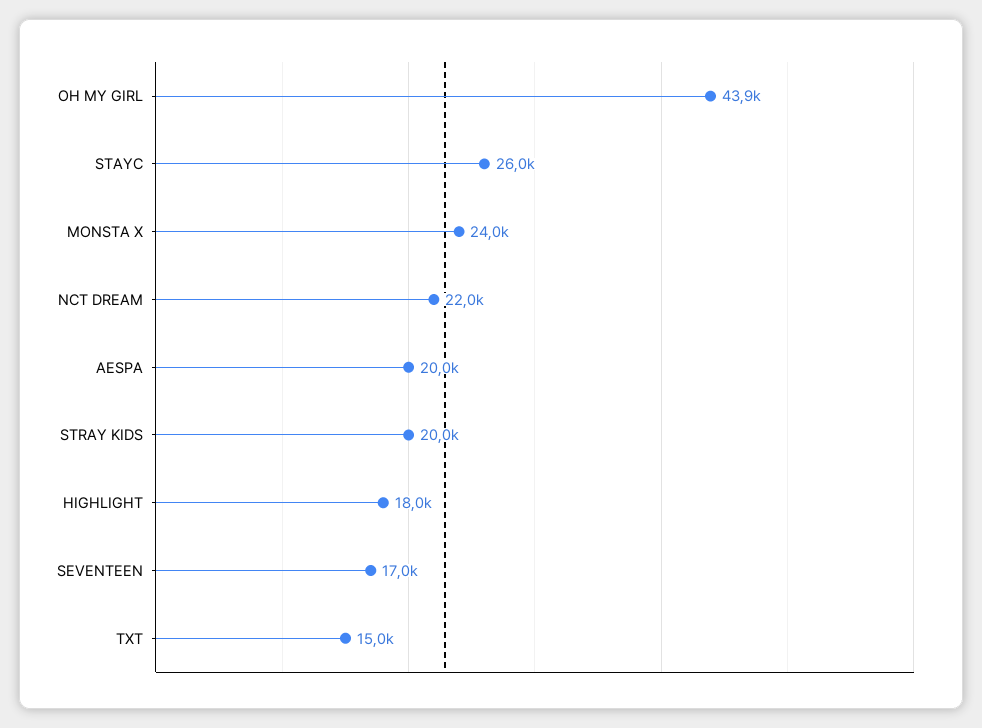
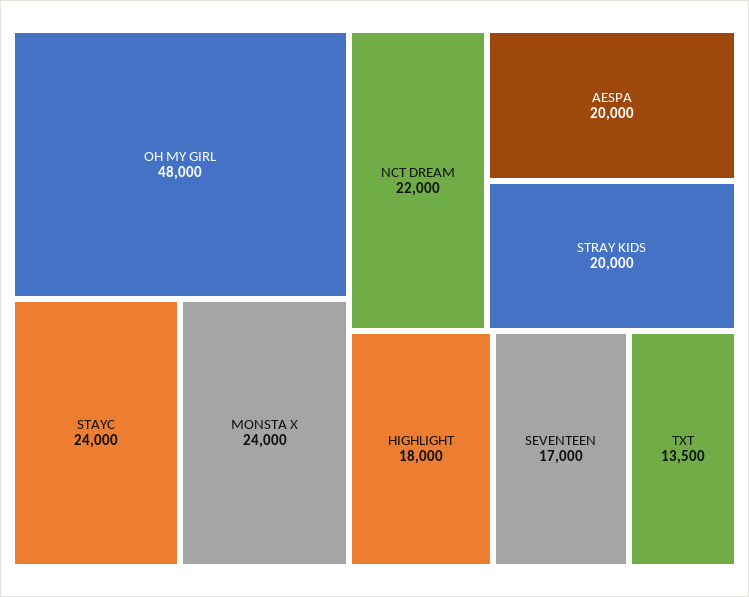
OH MY GIRL: 43900 -> 48000
STAYC: 26000 -> 24000
TXT: 15000 -> 13500

